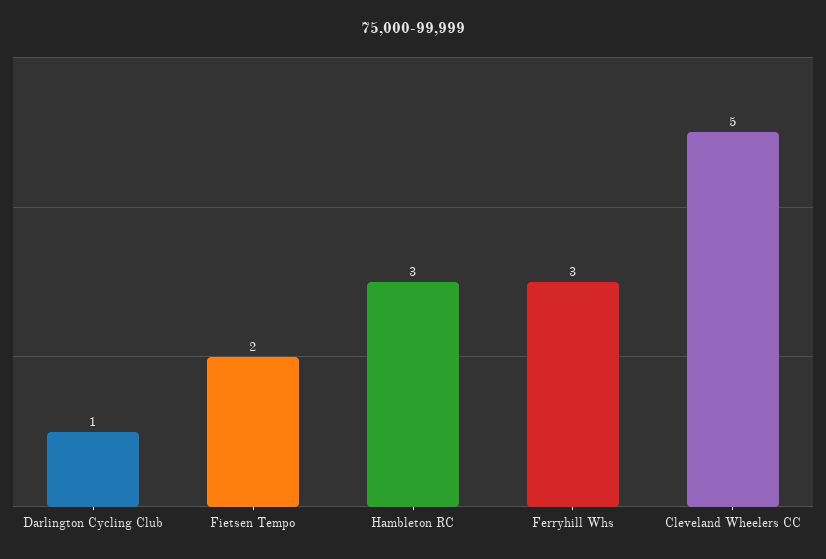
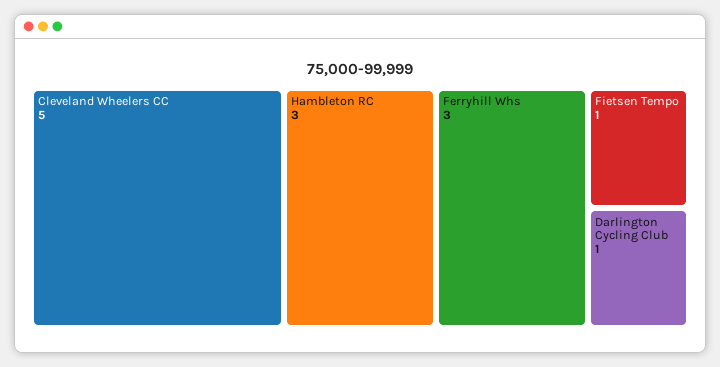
Fietsen Tempo: 2 -> 1

